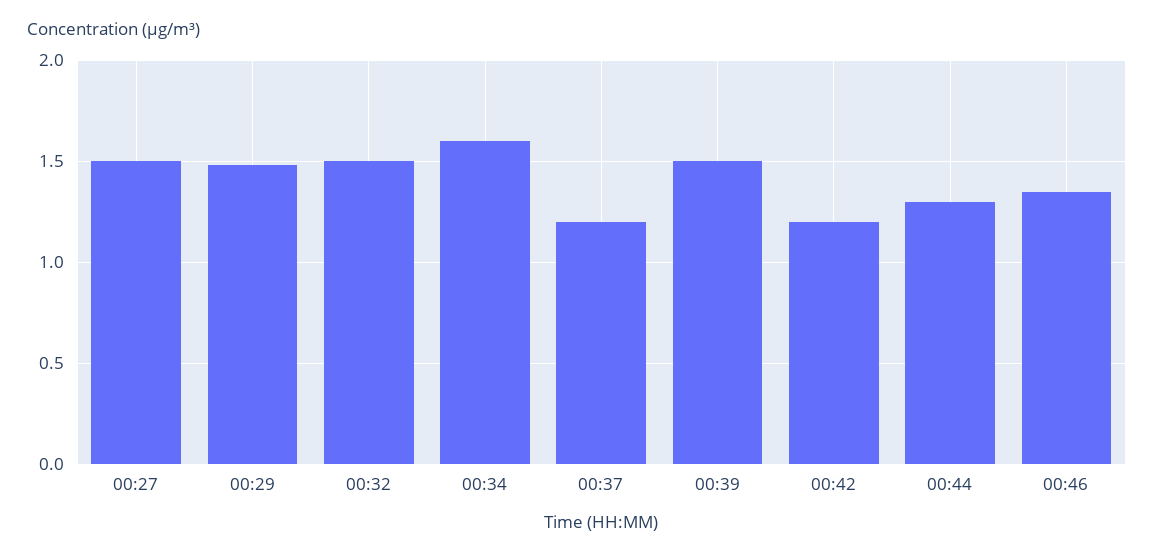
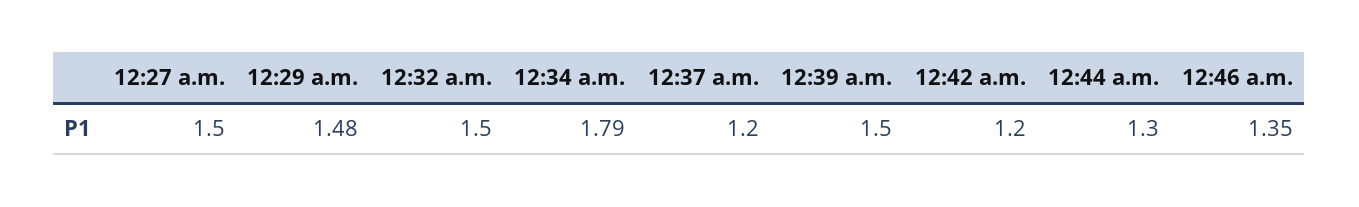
00:34: 1.6 -> 1.79

